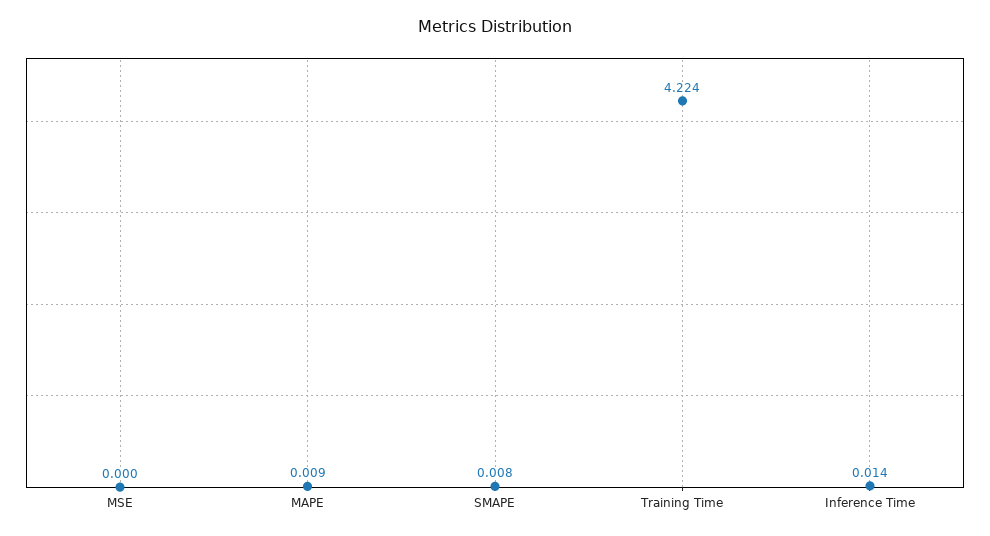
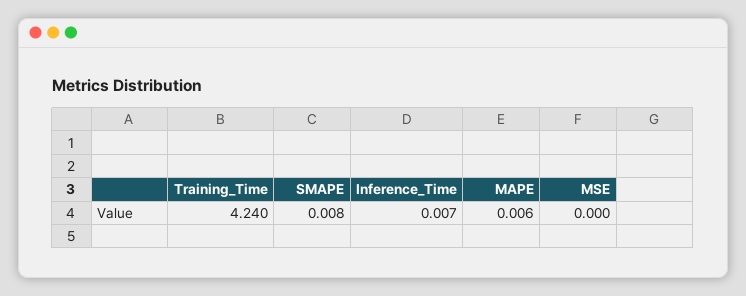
MAPE: 0.009 -> 0.006
Training Time: 4.224 -> 4.24
Inference Time: 0.014 -> 0.007

